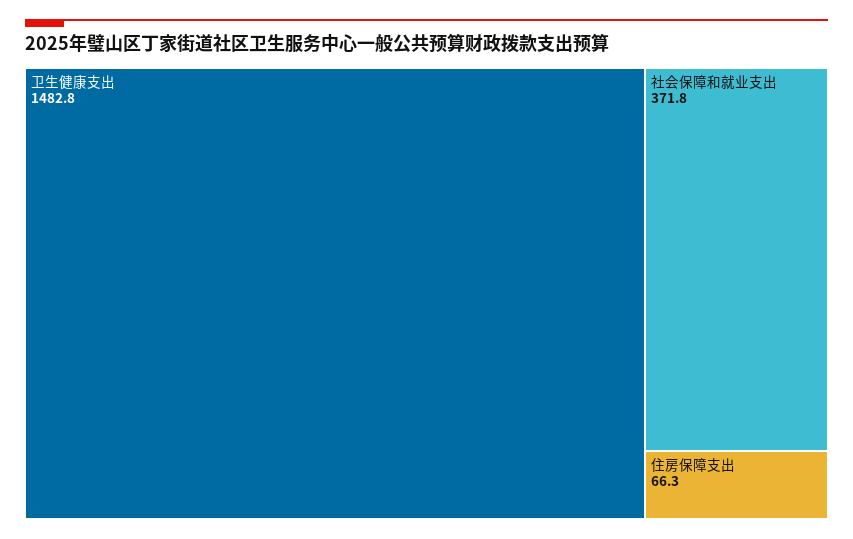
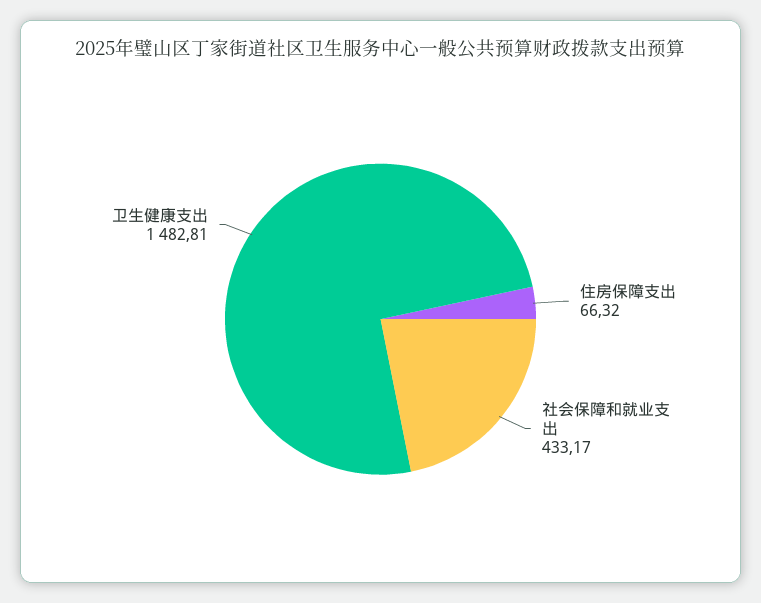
社会保障和就业支出: 371.8 -> 433.17

